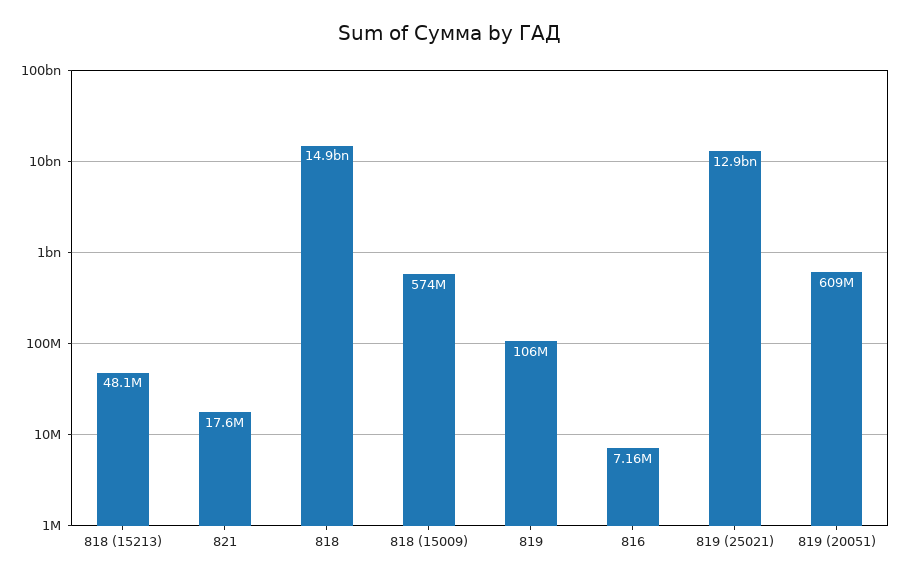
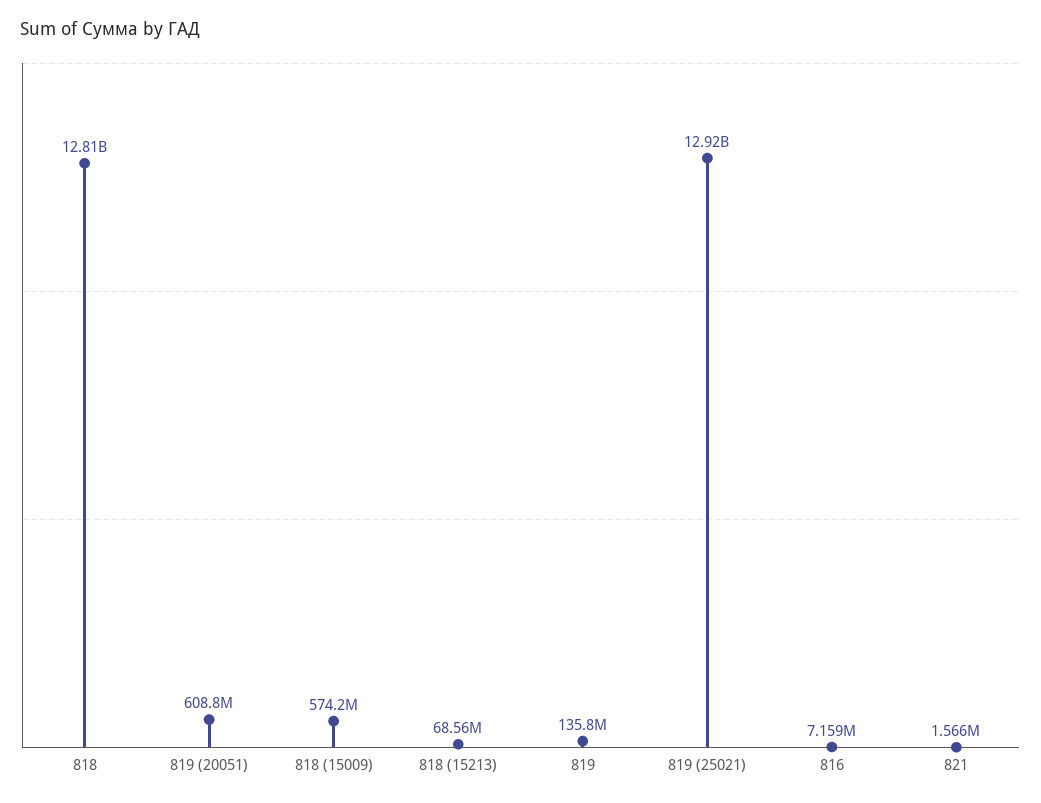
818 (15213): 48100000 -> 68560000
821: 17600000 -> 1566000
818: 14900000000 -> 12810000000
819: 106000000 -> 135800000

